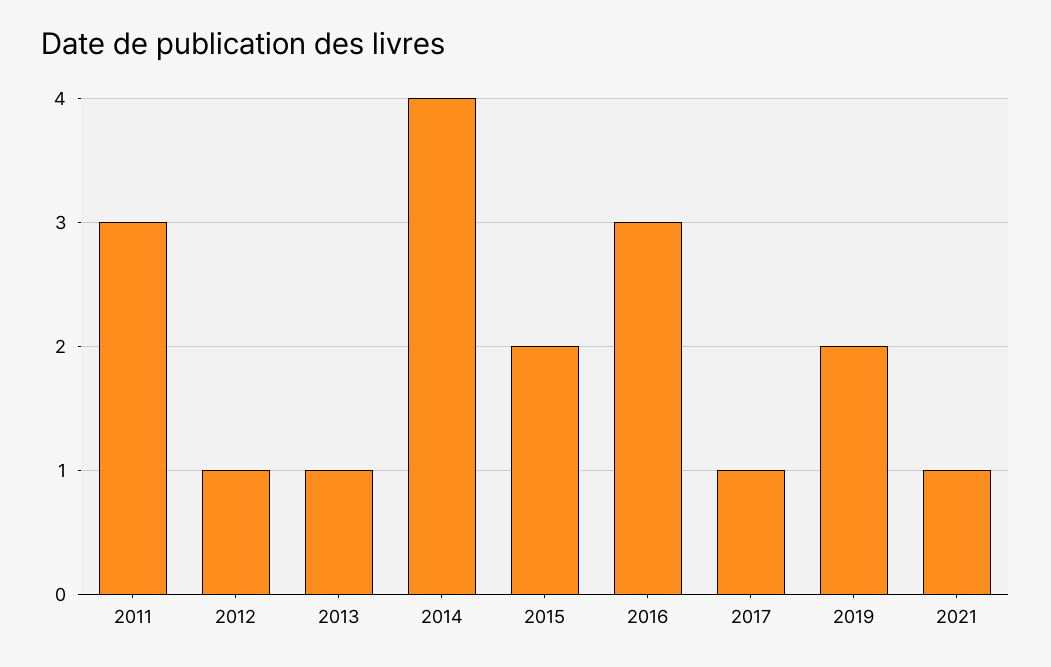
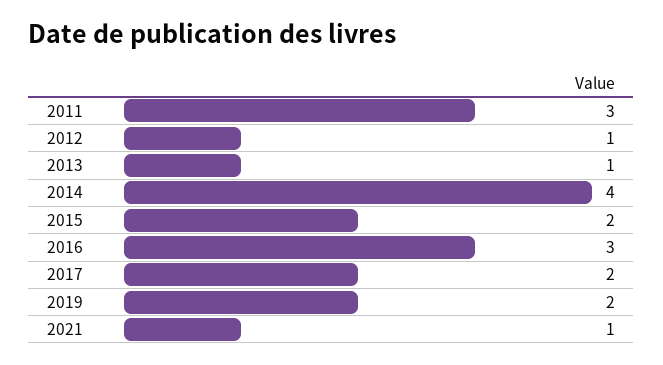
2017: 1 -> 2

